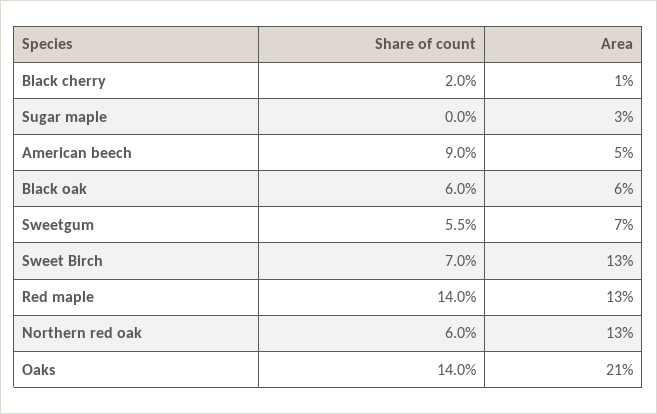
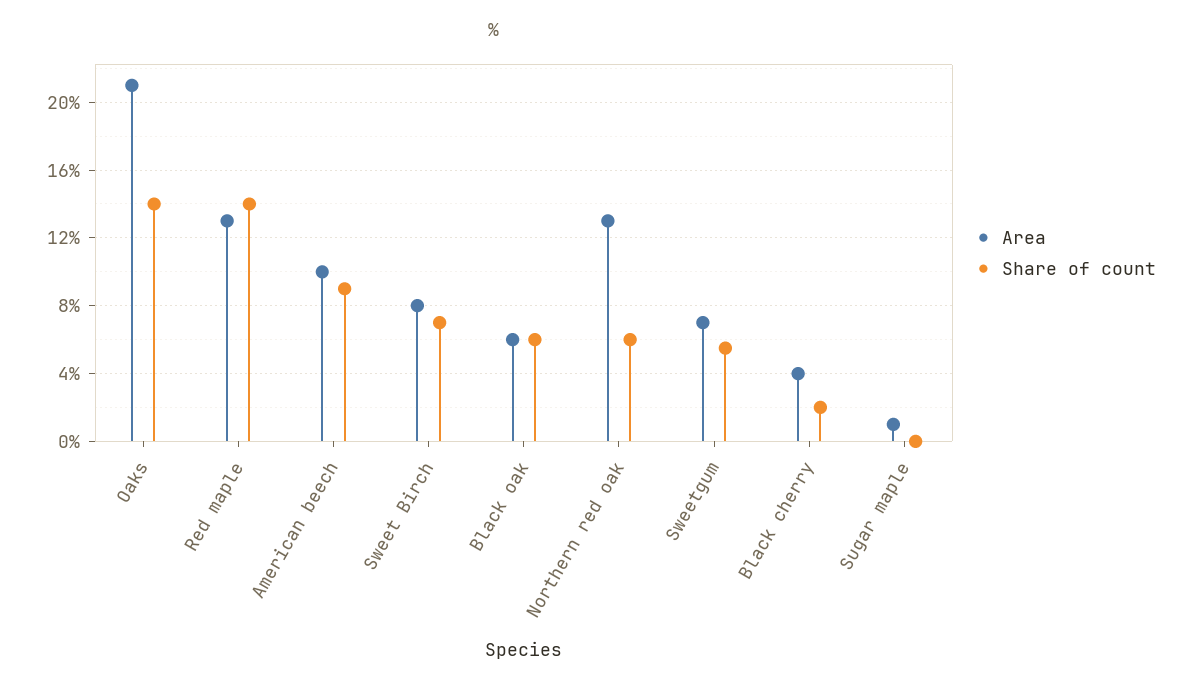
Area, Black cherry: 1 -> 4
Area, Sugar maple: 3 -> 1
Area, American beech: 5 -> 10
Area, Sweet Birch: 13 -> 8

